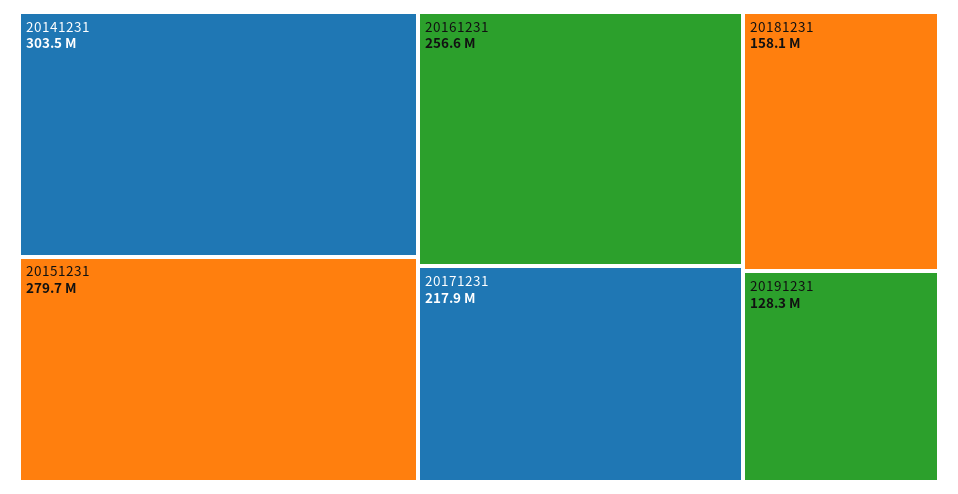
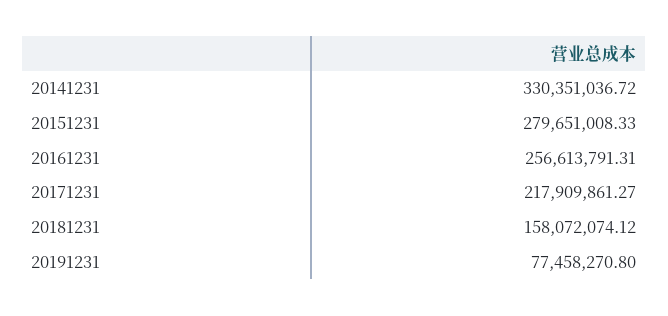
20141231: 303500000 -> 330351036.72
20191231: 128300000 -> 77458270.8

